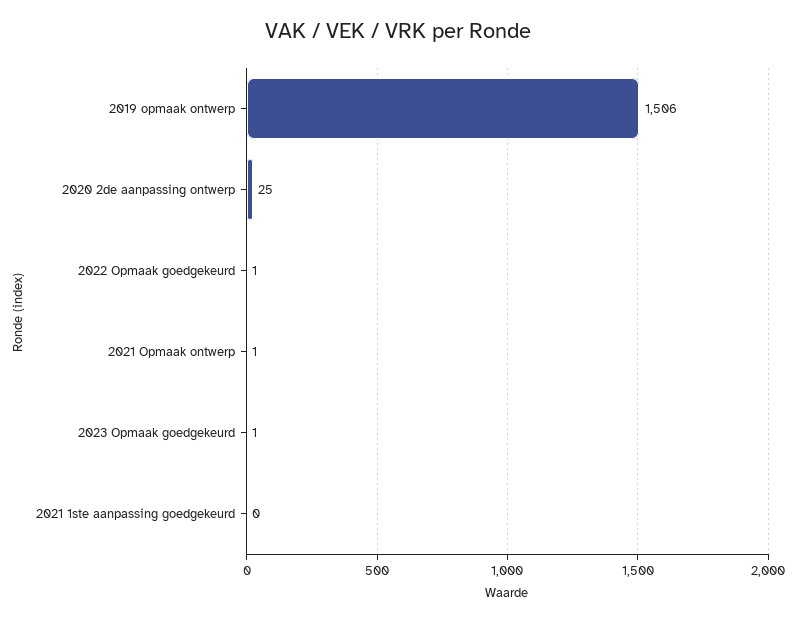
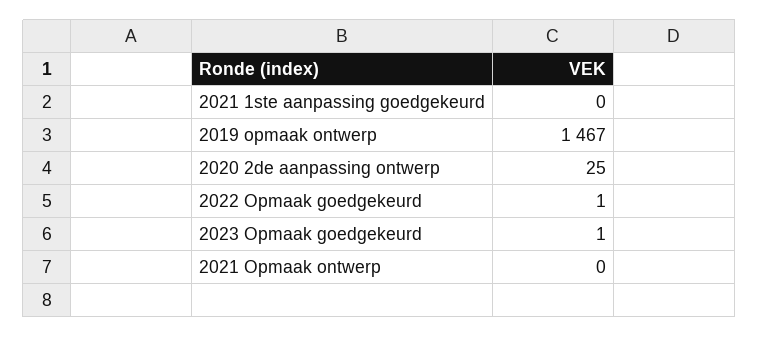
2019 opmaak ontwerp: 1506 -> 1467
2021 Opmaak ontwerp: 1 -> 0

